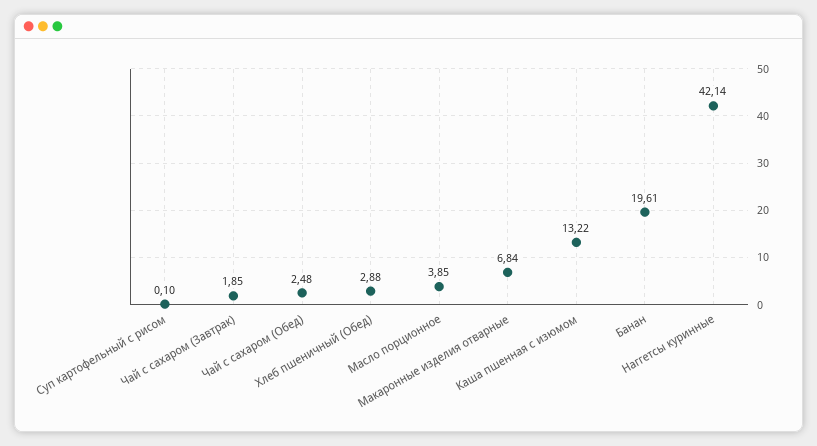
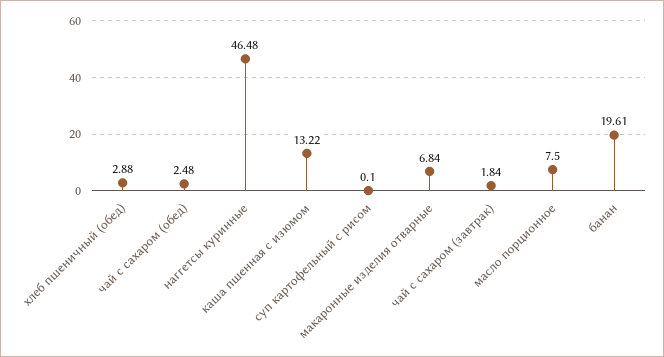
Чай с сахаром (Завтрак): 1.85 -> 1.84
Масло порционное: 3.85 -> 7.5
Наггетсы куринные: 42.14 -> 46.48

